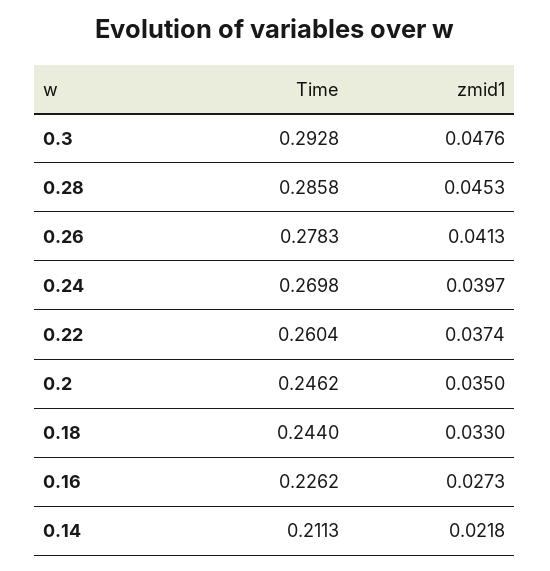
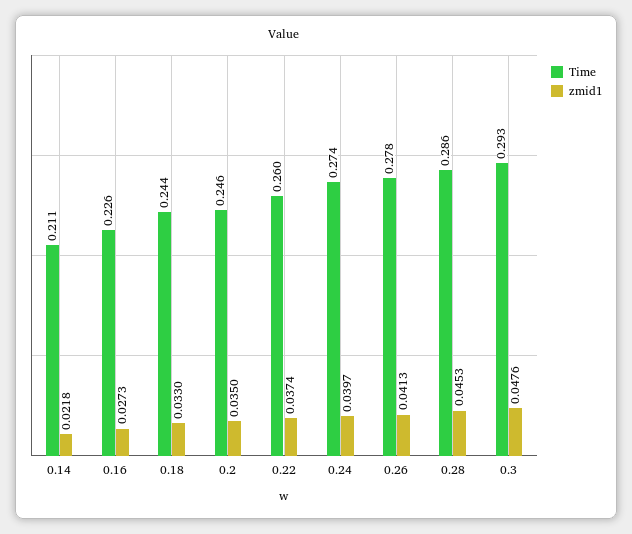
Time, 0.24: 0.2698 -> 0.274

